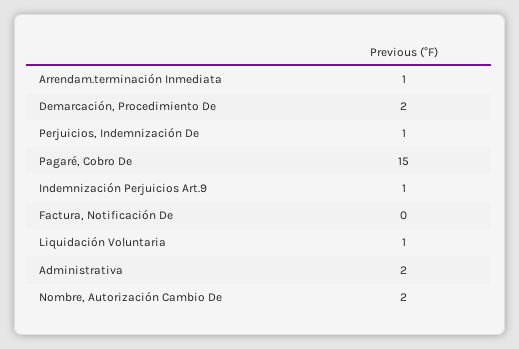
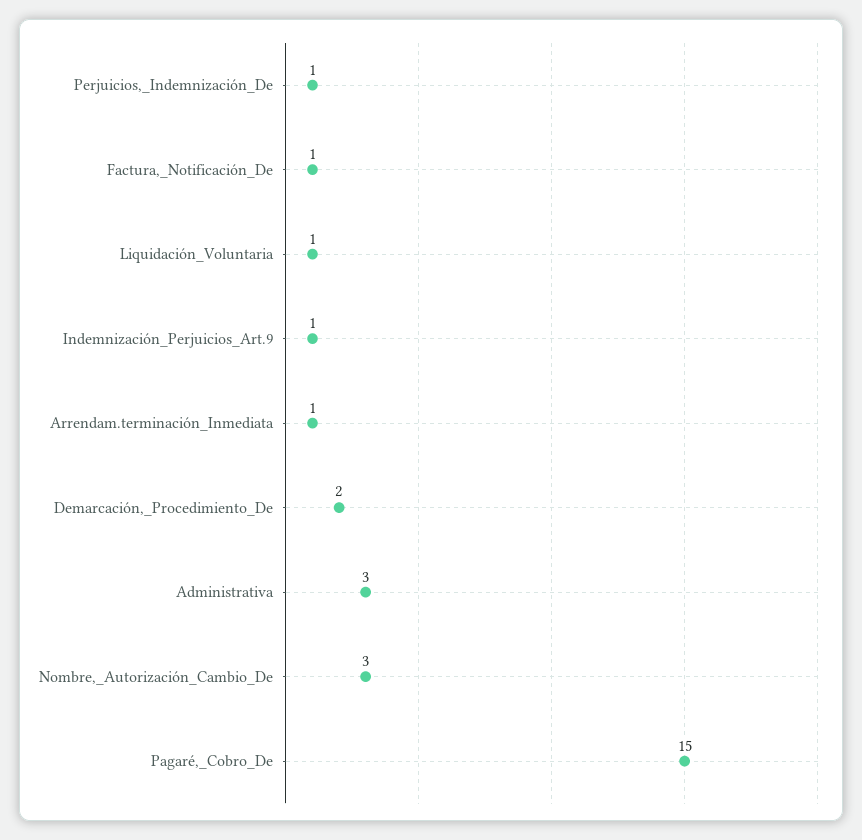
Factura, Notificación De: 0 -> 1
Administrativa: 2 -> 3
Nombre, Autorización Cambio De: 2 -> 3

